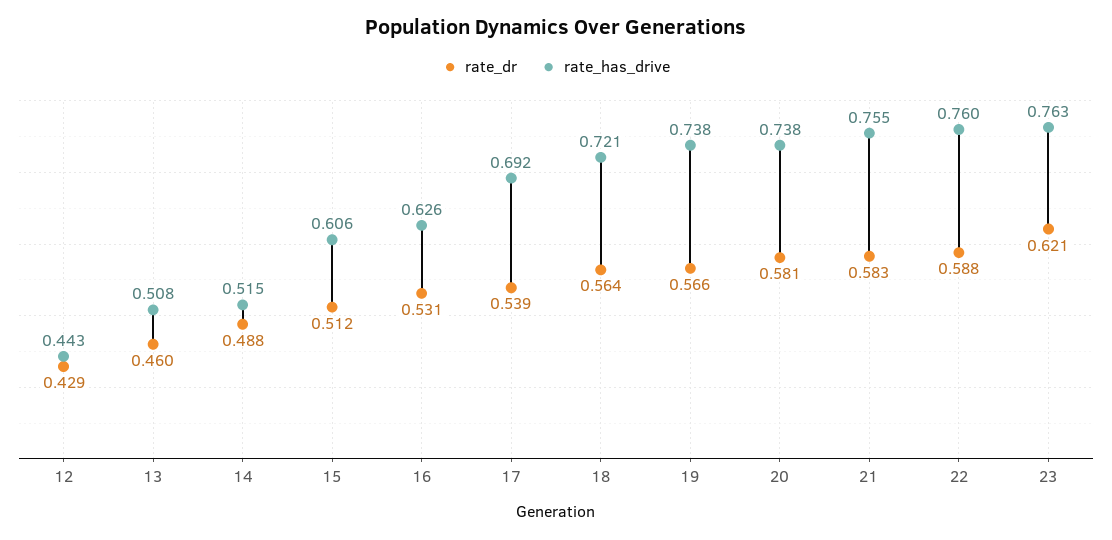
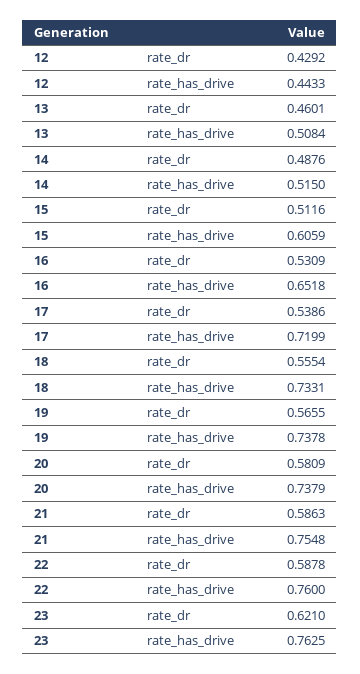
rate_has_drive, 16: 0.626 -> 0.6518
rate_has_drive, 17: 0.692 -> 0.7199
rate_dr, 18: 0.564 -> 0.5554
rate_has_drive, 18: 0.721 -> 0.7331
rate_dr, 21: 0.583 -> 0.5863

